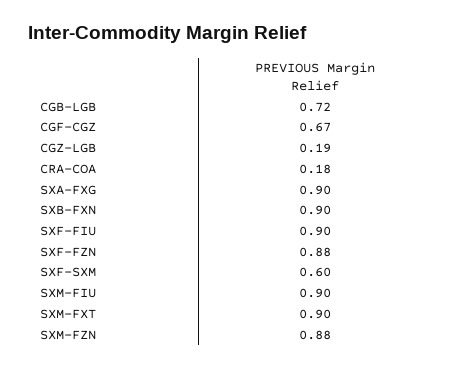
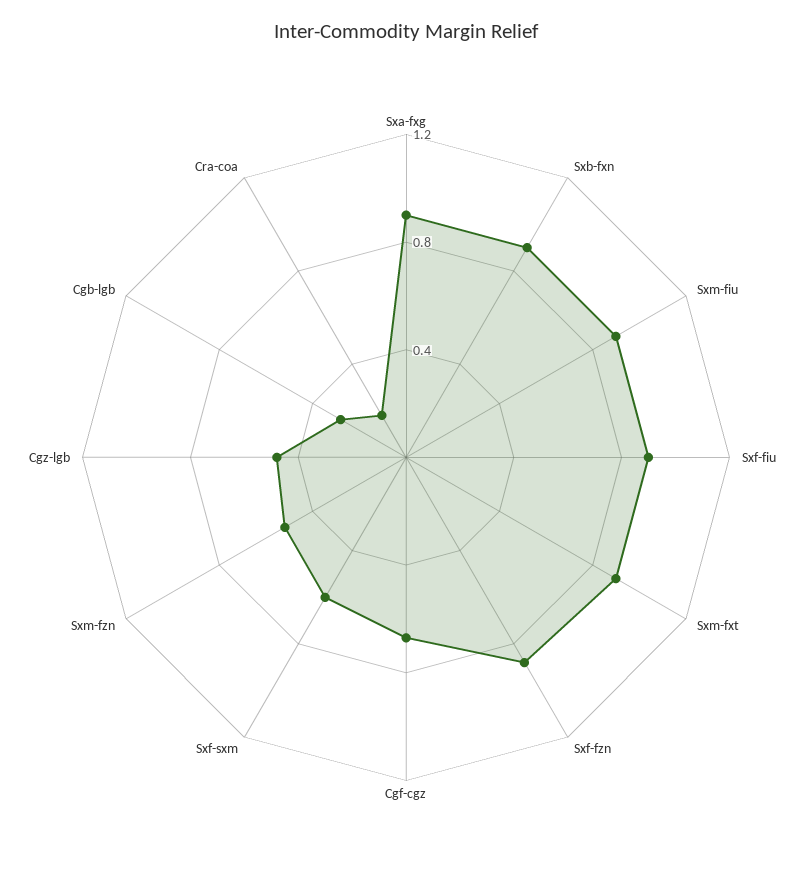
CGB-LGB: 0.72 -> 0.3
CGZ-LGB: 0.19 -> 0.5
SXM-FZN: 0.88 -> 0.5

